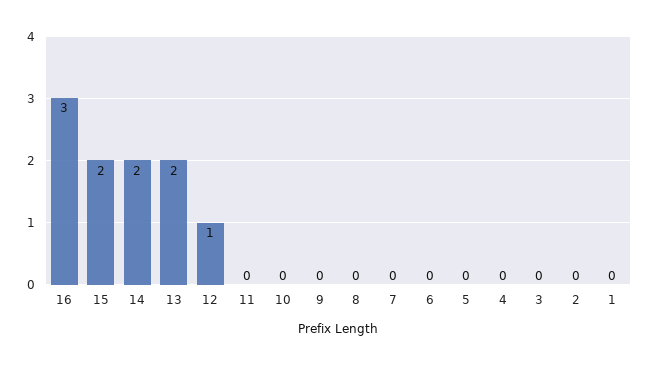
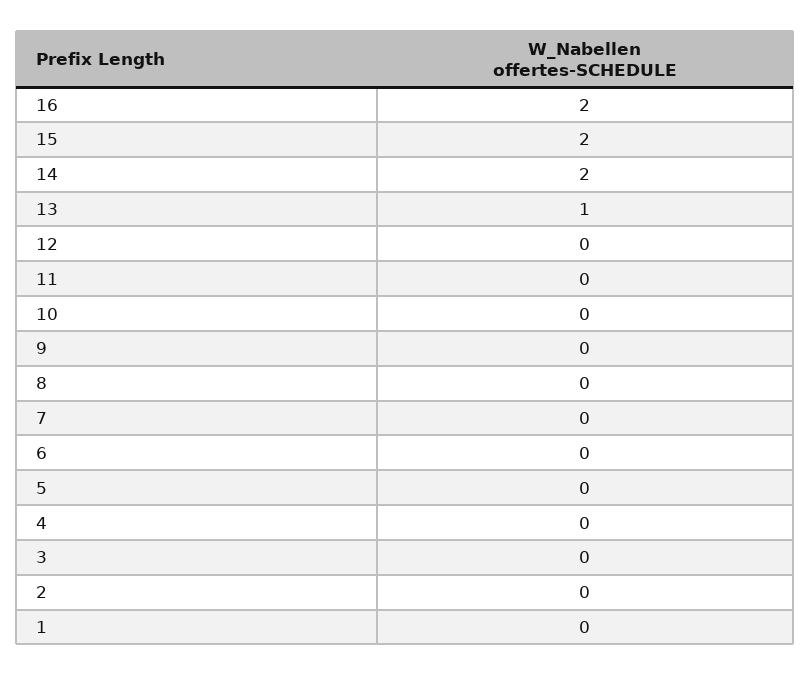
16: 3 -> 2
13: 2 -> 1
12: 1 -> 0

